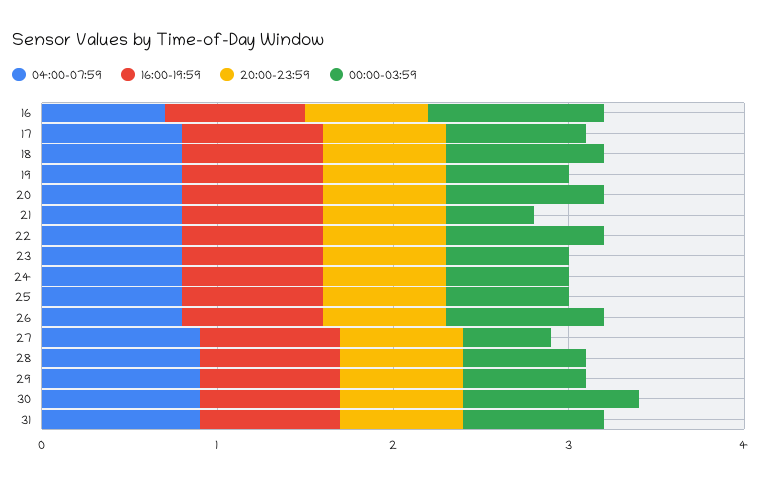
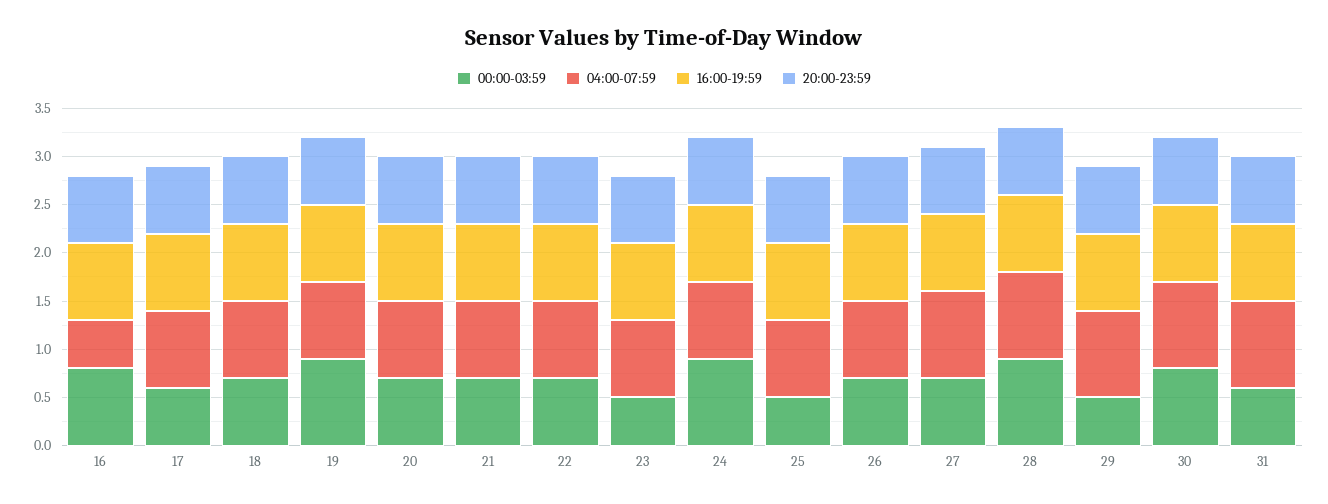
04:00-07:59, 16: 0.7 -> 0.5
00:00-03:59, 16: 1 -> 0.8
00:00-03:59, 17: 0.8 -> 0.6
00:00-03:59, 18: 0.9 -> 0.7
00:00-03:59, 19: 0.7 -> 0.9
00:00-03:59, 20: 0.9 -> 0.7
00:00-03:59, 21: 0.5 -> 0.7
00:00-03:59, 22: 0.9 -> 0.7
00:00-03:59, 23: 0.7 -> 0.5
00:00-03:59, 24: 0.7 -> 0.9
00:00-03:59, 25: 0.7 -> 0.5
00:00-03:59, 26: 0.9 -> 0.7
00:00-03:59, 27: 0.5 -> 0.7
00:00-03:59, 28: 0.7 -> 0.9
00:00-03:59, 29: 0.7 -> 0.5
00:00-03:59, 30: 1 -> 0.8
00:00-03:59, 31: 0.8 -> 0.6

